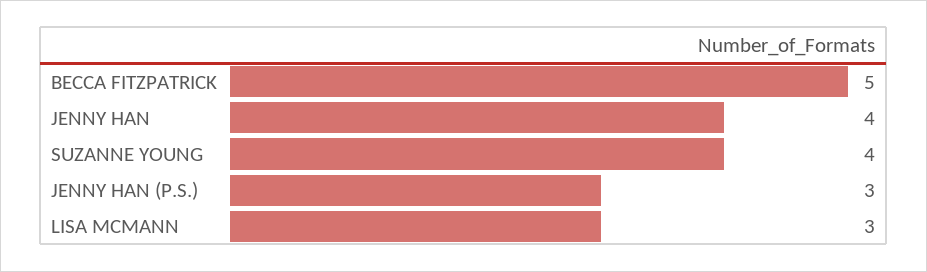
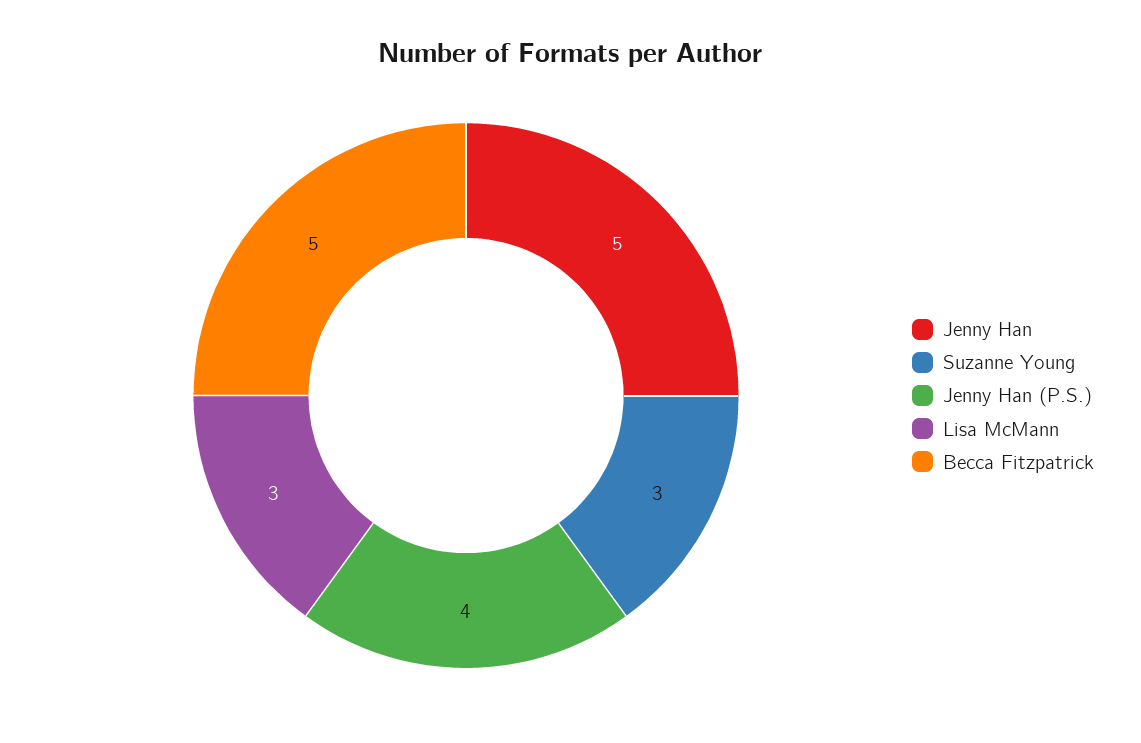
JENNY HAN: 4 -> 5
SUZANNE YOUNG: 4 -> 3
JENNY HAN (P.S.): 3 -> 4

